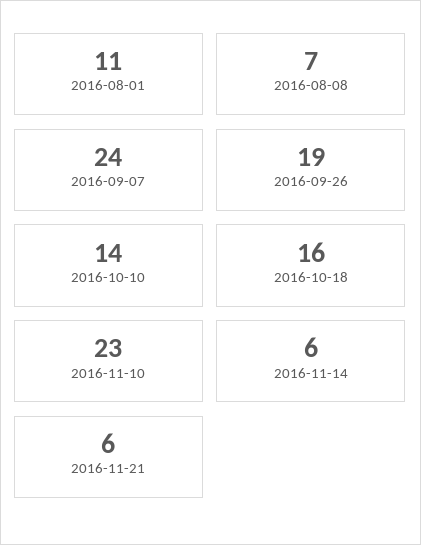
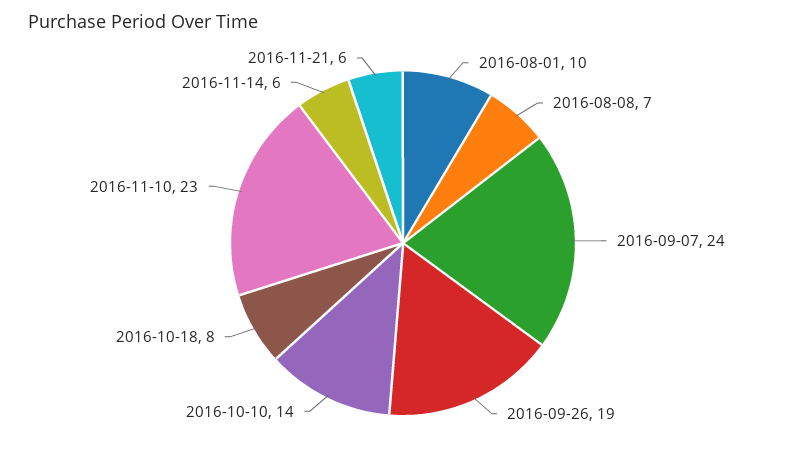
2016-08-01: 11 -> 10
2016-10-18: 16 -> 8

